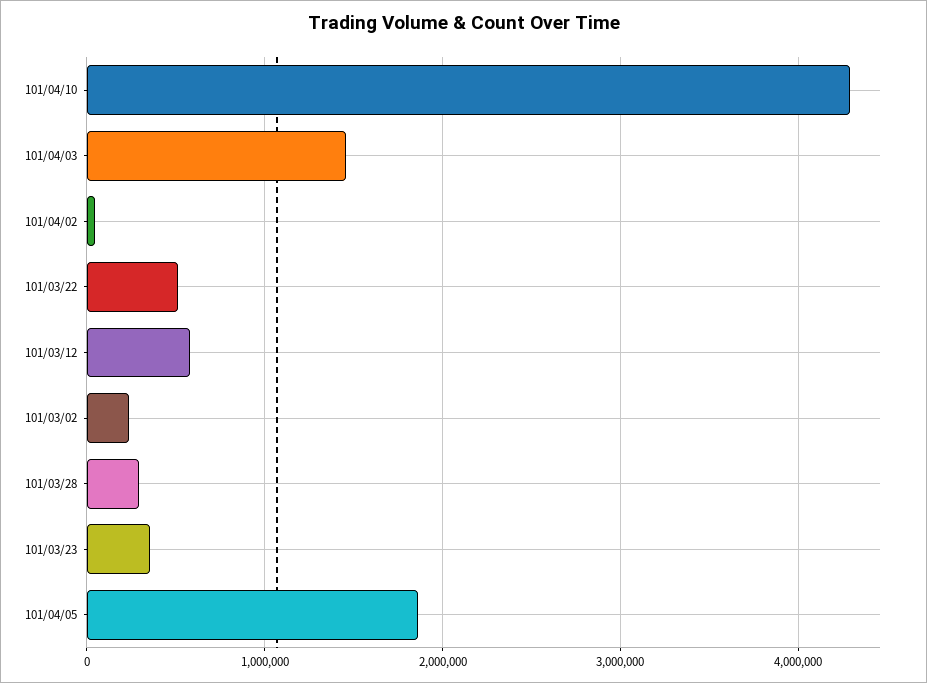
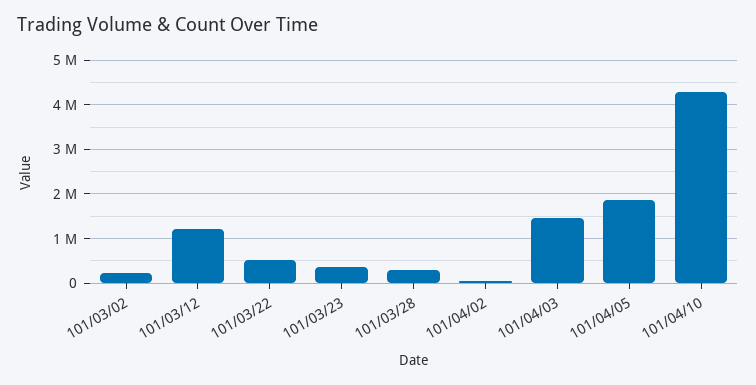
101/03/12: 600000 -> 1200000

